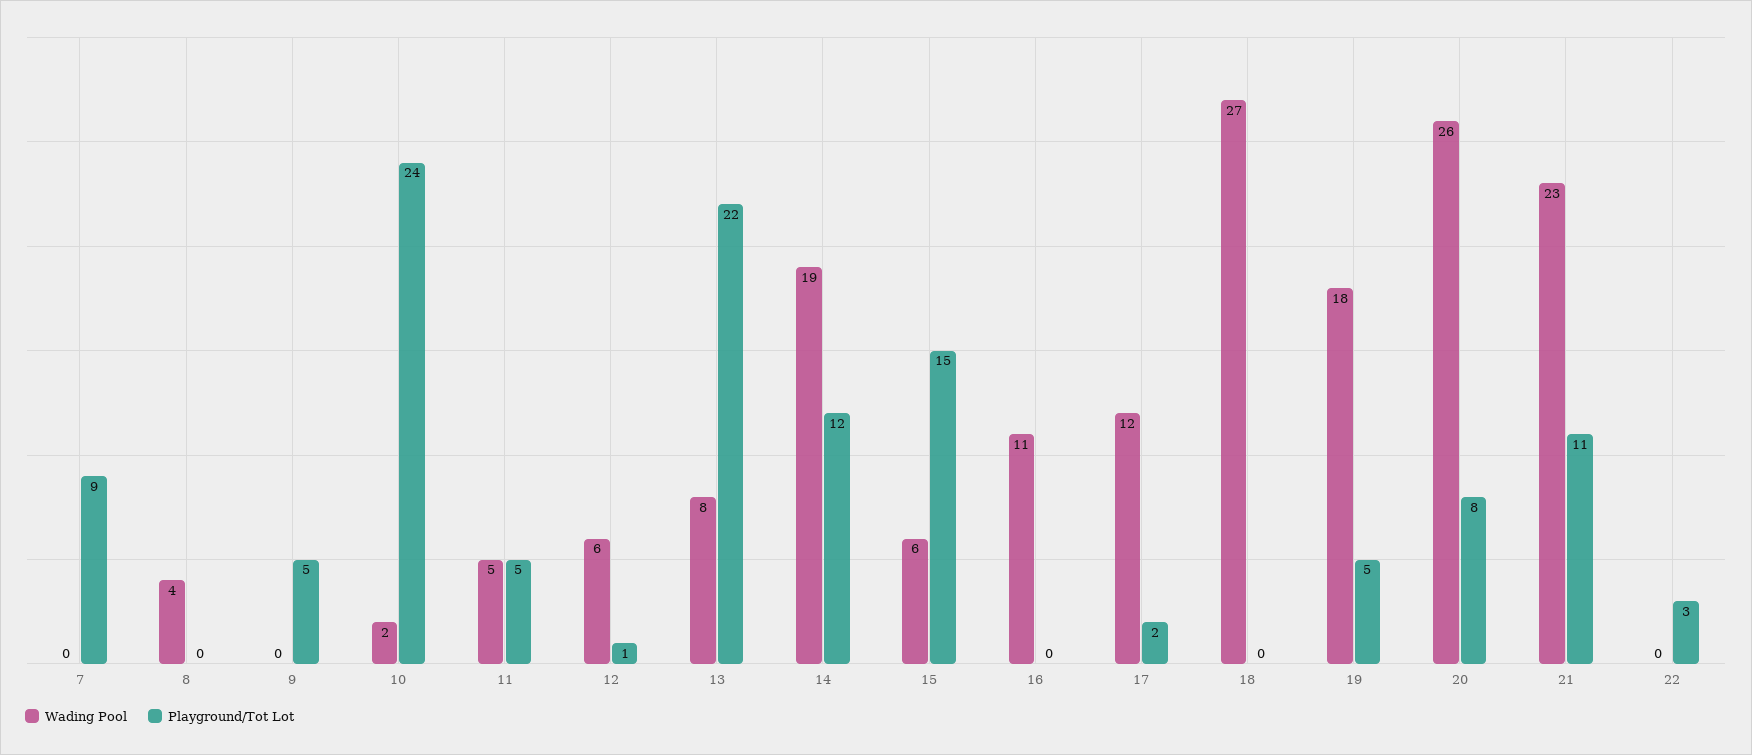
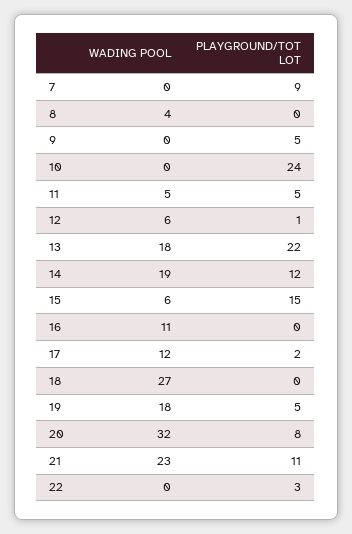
Wading Pool, 10: 2 -> 0
Wading Pool, 13: 8 -> 18
Wading Pool, 20: 26 -> 32

